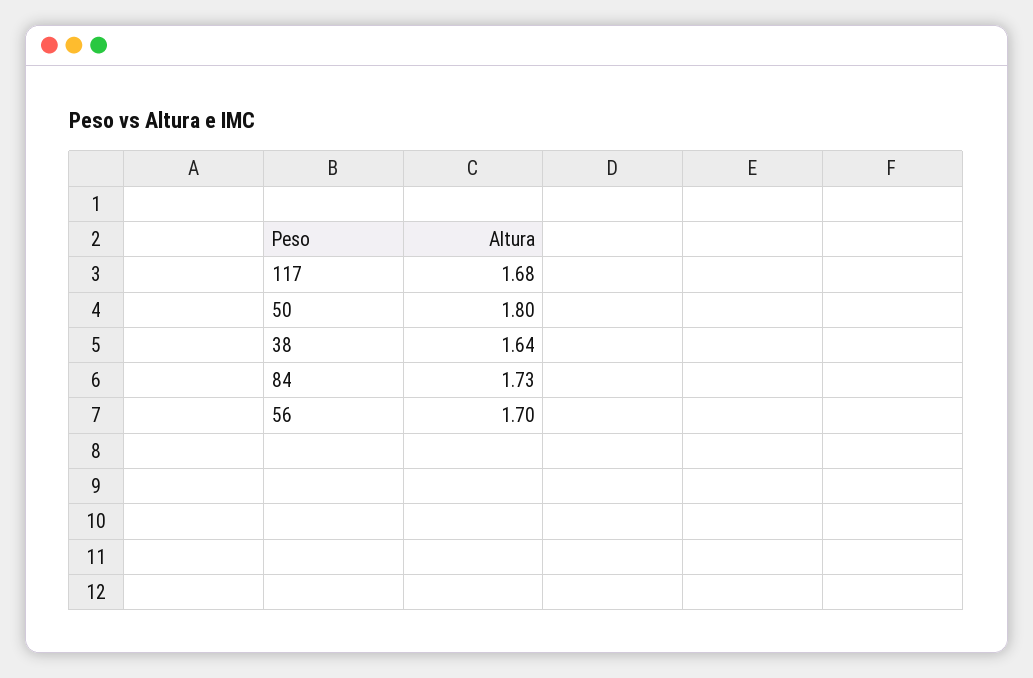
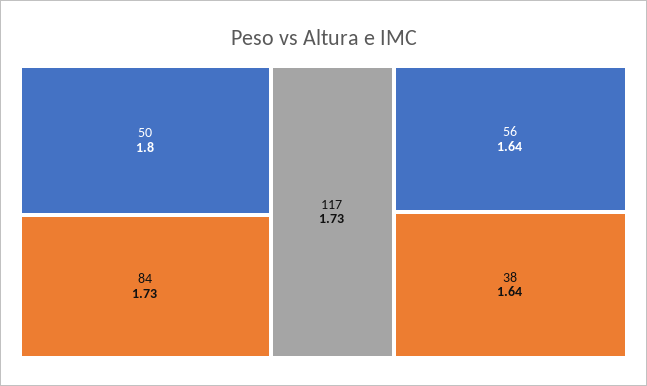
117: 1.68 -> 1.73
56: 1.7 -> 1.64

